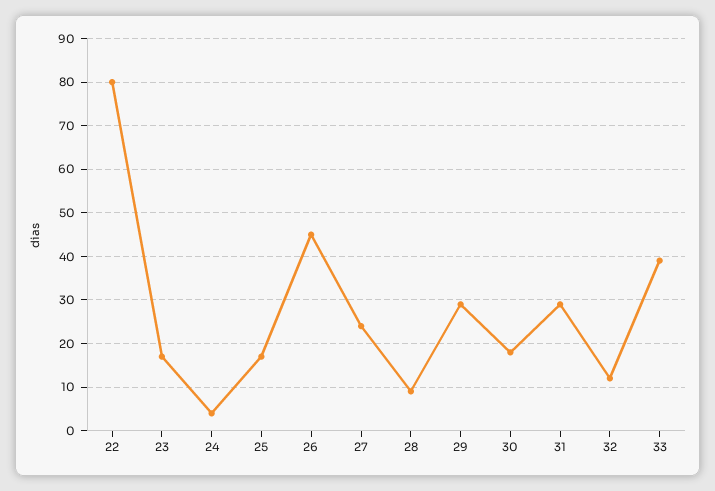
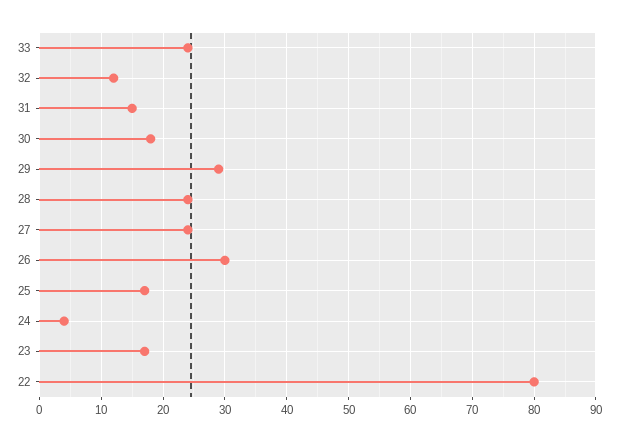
26: 45 -> 30
28: 10 -> 24
31: 30 -> 15
33: 40 -> 24

